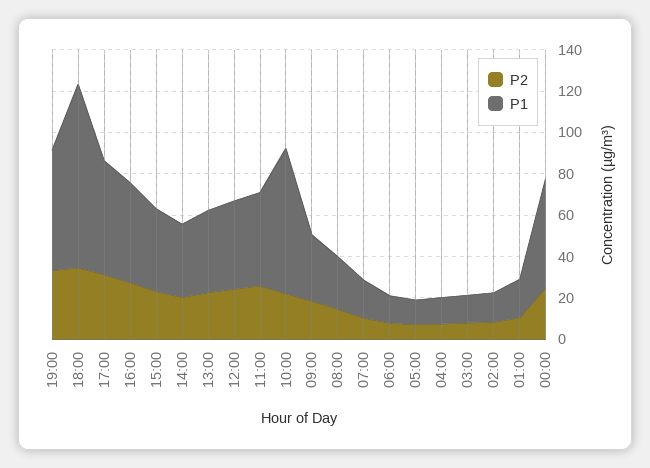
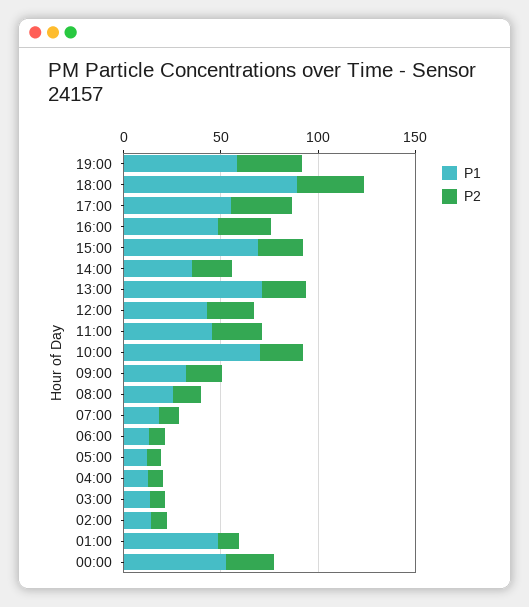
P1, 15:00: 40 -> 70
P1, 13:00: 40 -> 70
P1, 01:00: 20 -> 50

